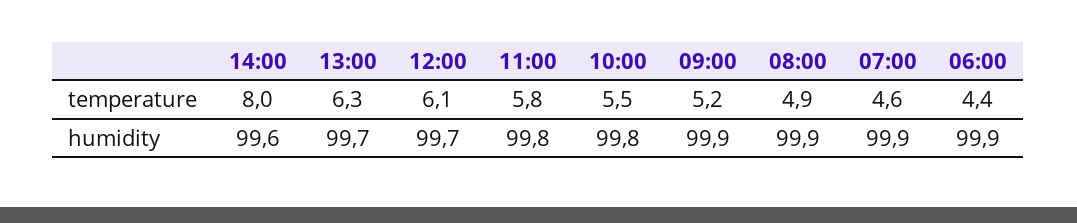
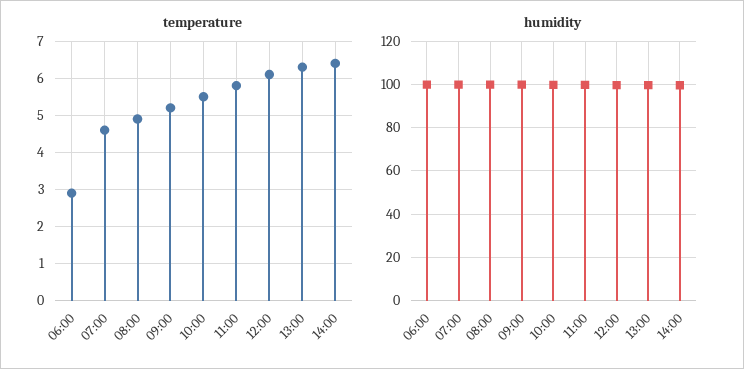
temperature, 14:00: 8 -> 6.5
temperature, 06:00: 4.4 -> 3

